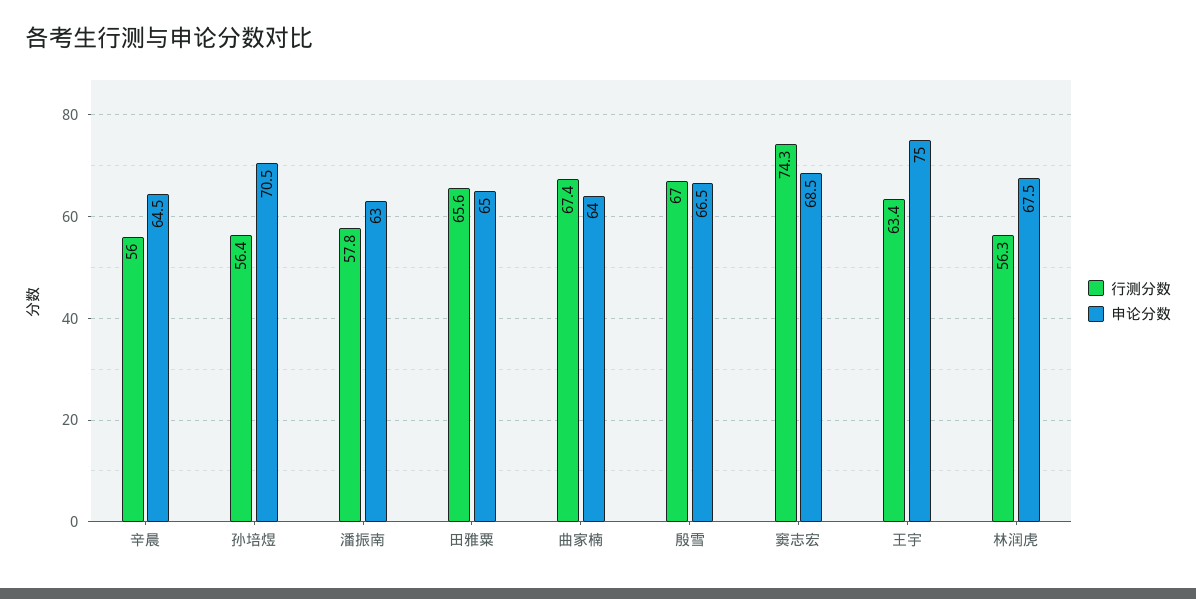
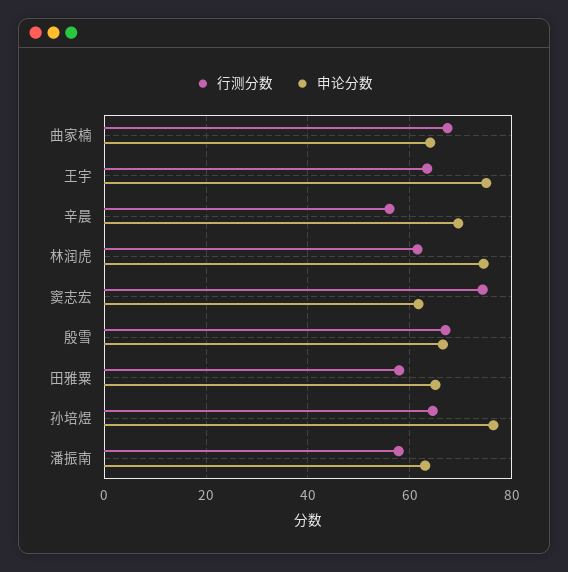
申论分数, 辛晨: 64.5 -> 70
行测分数, 孙培煜: 56.4 -> 64
申论分数, 孙培煜: 70.5 -> 76
行测分数, 田雅粟: 65.6 -> 58
申论分数, 窦志宏: 68.5 -> 62
行测分数, 林润虎: 56.3 -> 62
申论分数, 林润虎: 67.5 -> 74

